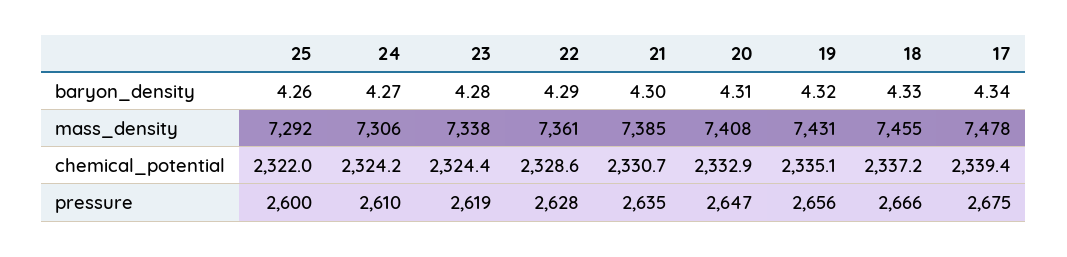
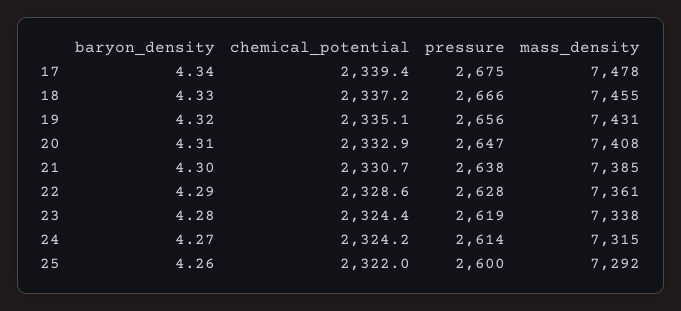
24, mass_density: 7306 -> 7315
24, pressure: 2610 -> 2614
21, pressure: 2635 -> 2638

